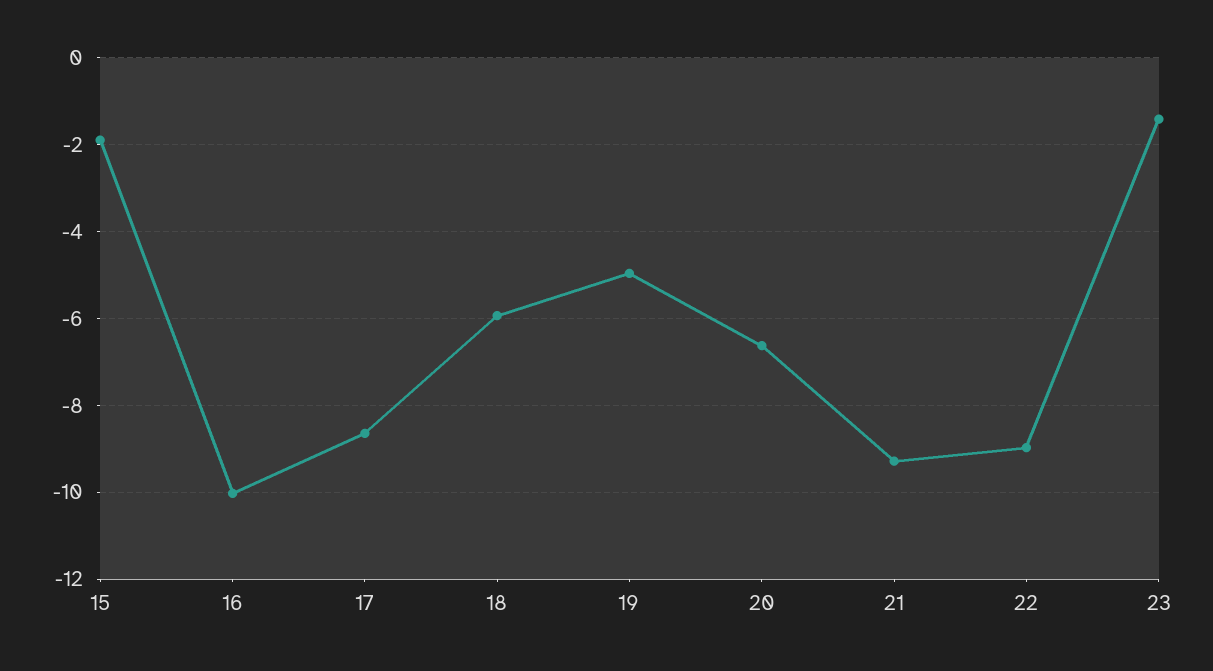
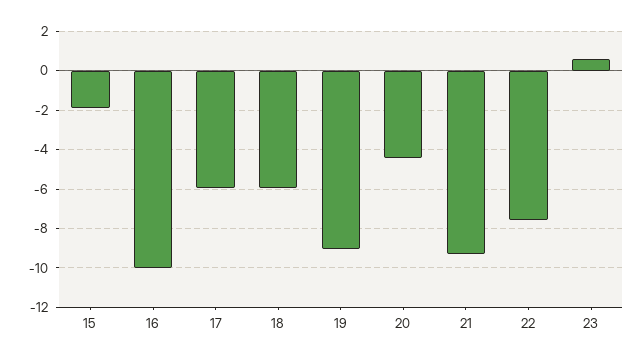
17: -8.6 -> -6
19: -5 -> -9
20: -6.6 -> -4.5
22: -9 -> -7.5
23: -1.4 -> 0.5

